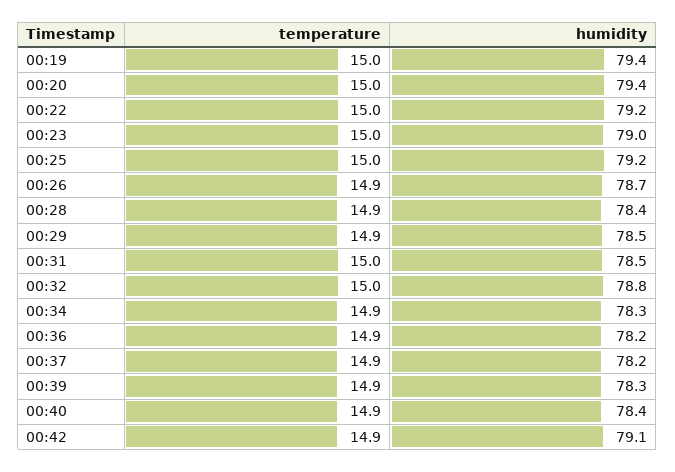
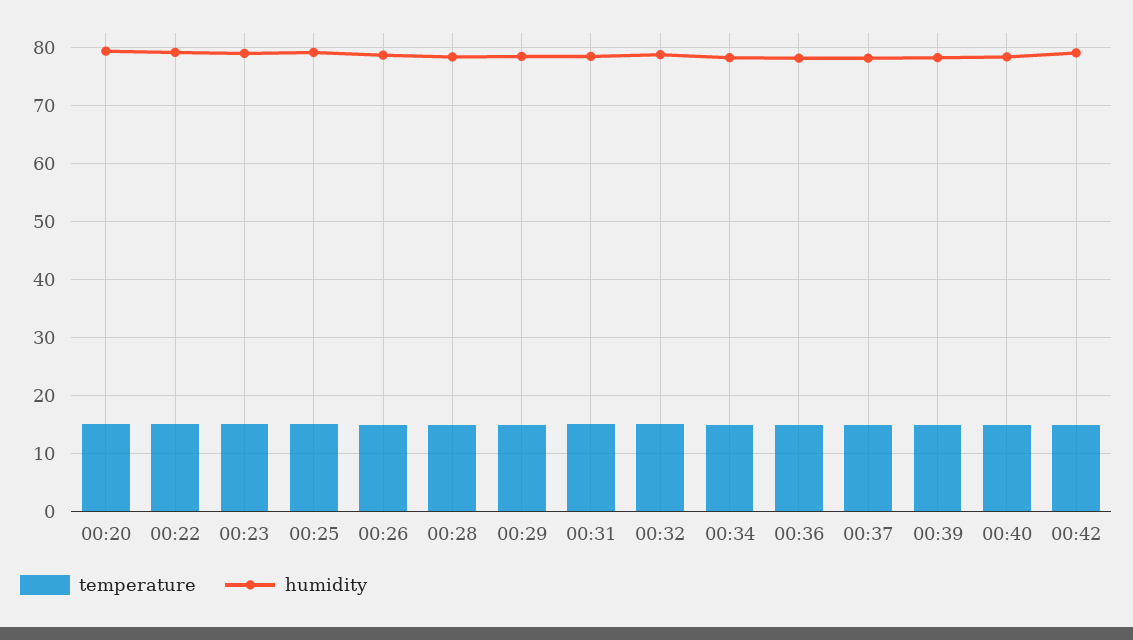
temperature, 00:19: 15 -> none
humidity, 00:19: 79.4 -> none

